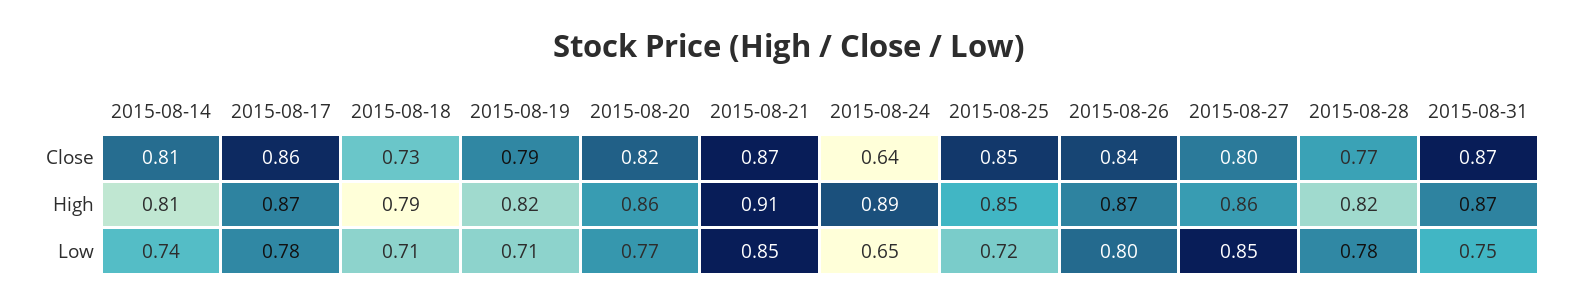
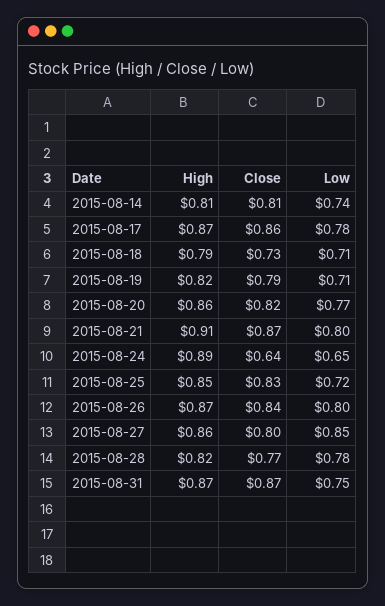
2015-08-25, Close: 0.85 -> 0.83
2015-08-21, Low: 0.85 -> 0.8

